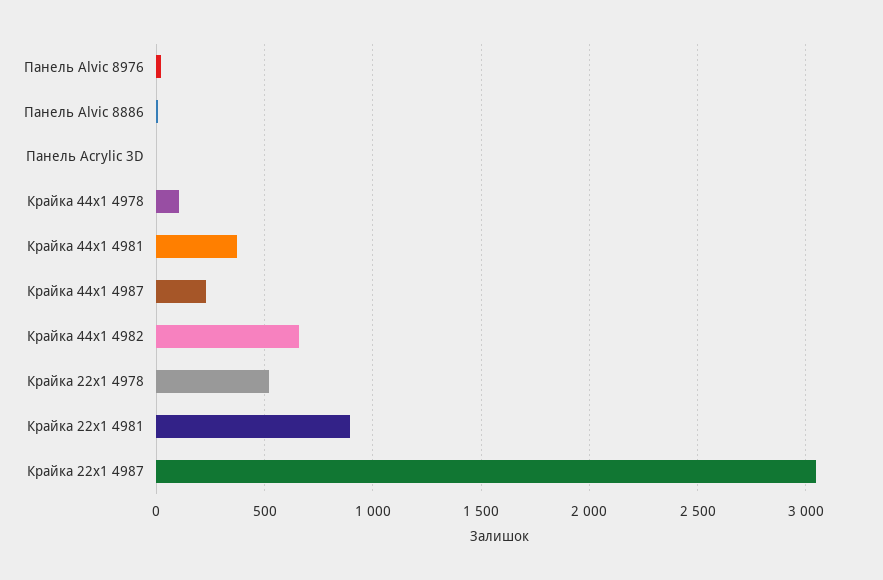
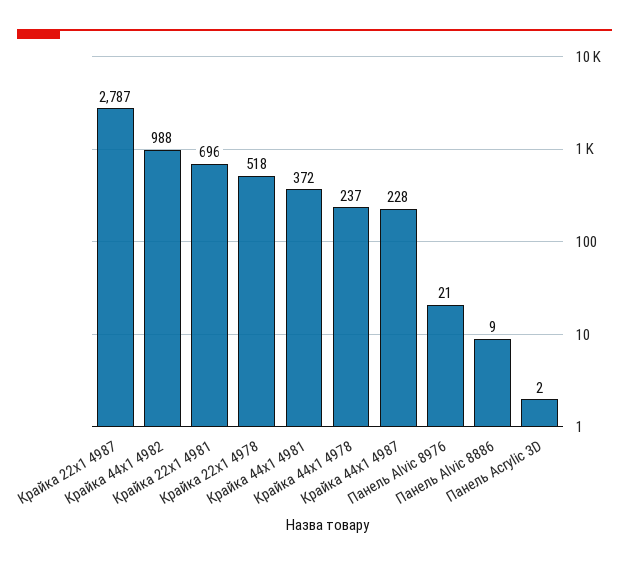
Крайка 44x1 4978: 100 -> 237
Крайка 44x1 4982: 650 -> 988
Крайка 22x1 4981: 900 -> 696
Крайка 22x1 4987: 3050 -> 2787

